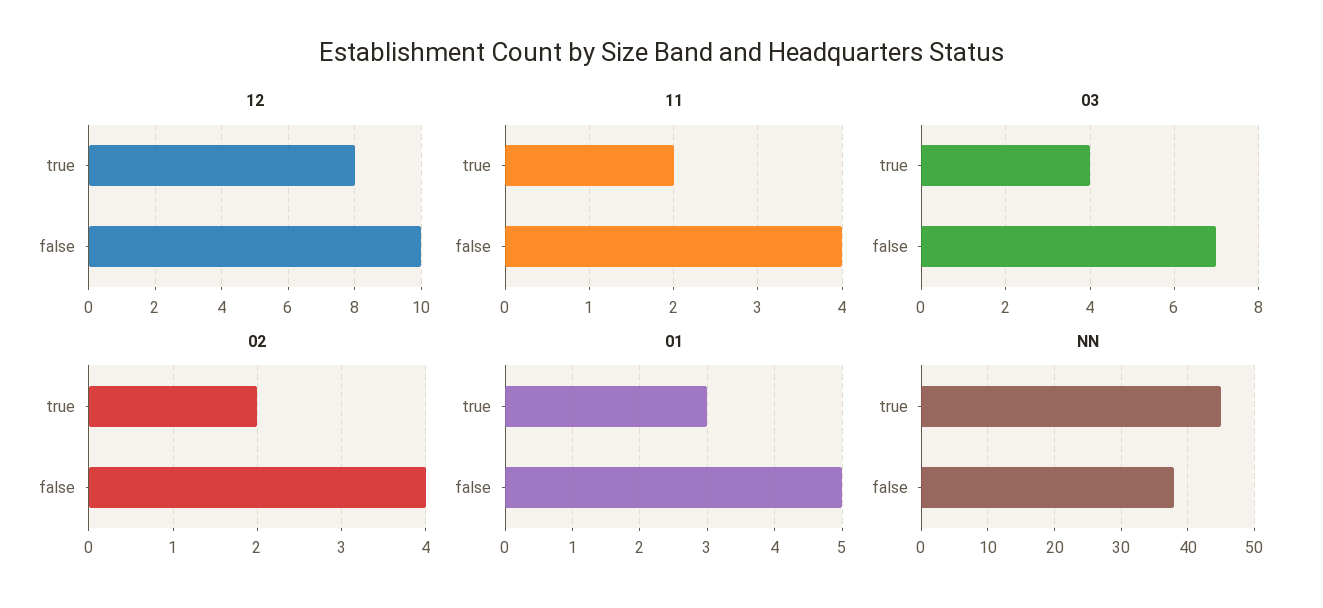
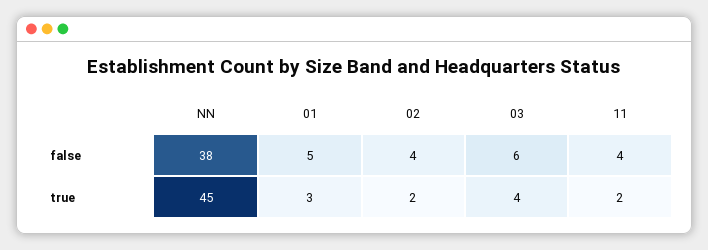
12, true: 8 -> none
12, false: 10 -> none
03, false: 7 -> 6

